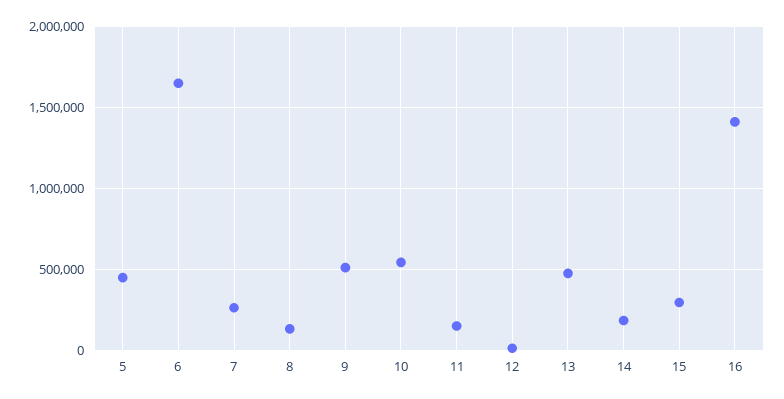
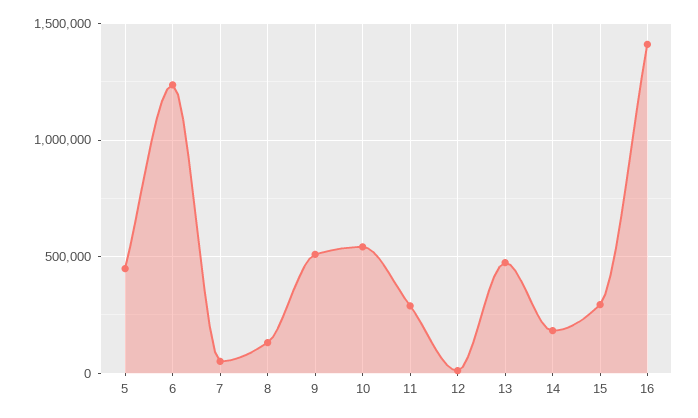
6: 1650000 -> 1250000
7: 250000 -> 50000
11: 150000 -> 300000

